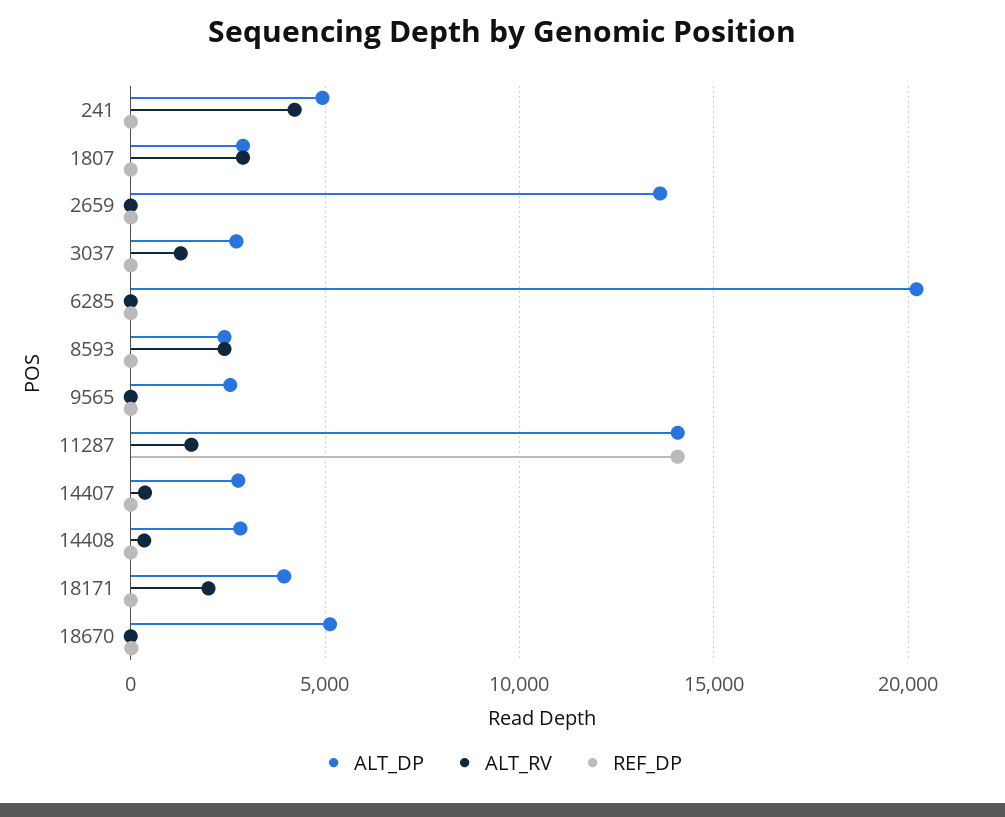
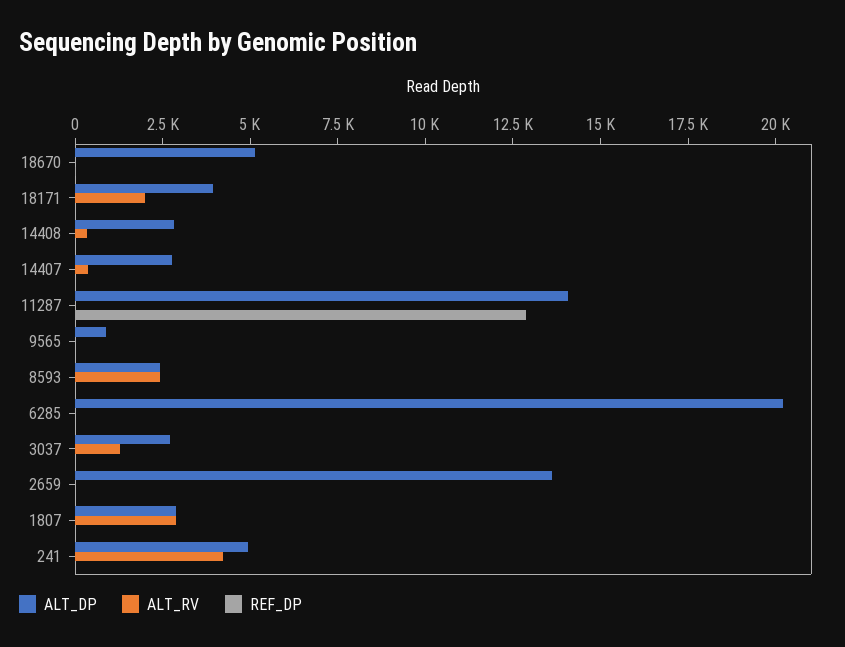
ALT_DP, 9565: 2500 -> 1000
ALT_RV, 11287: 1500 -> 0
REF_DP, 11287: 14000 -> 13000

